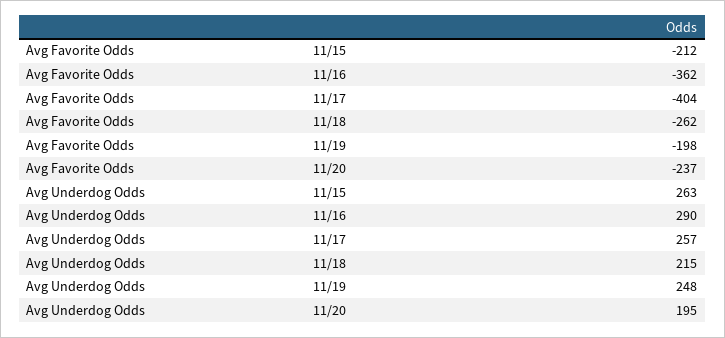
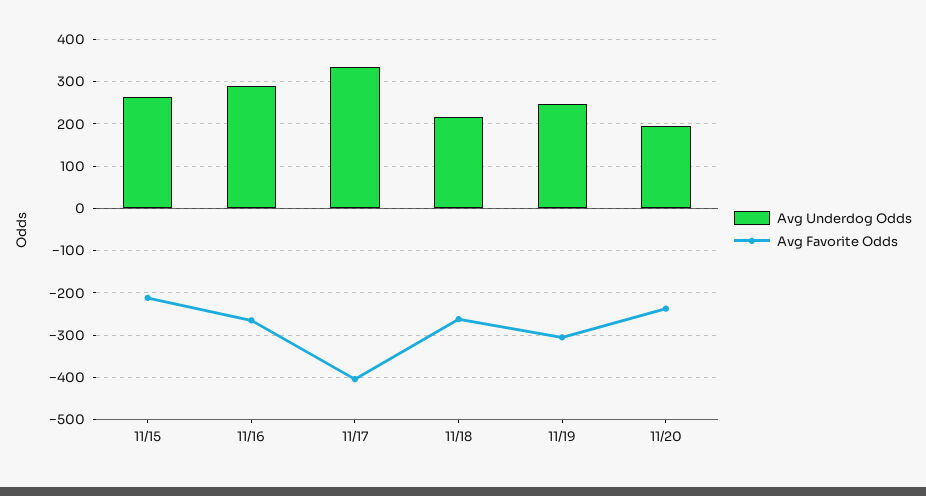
Avg Favorite Odds, 11/16: -362 -> -260
Avg Favorite Odds, 11/19: -198 -> -300
Avg Underdog Odds, 11/17: 257 -> 340

